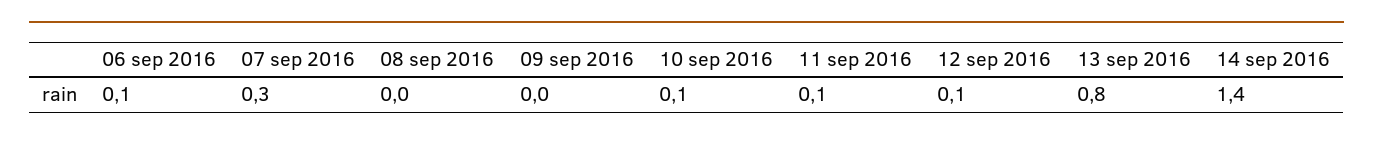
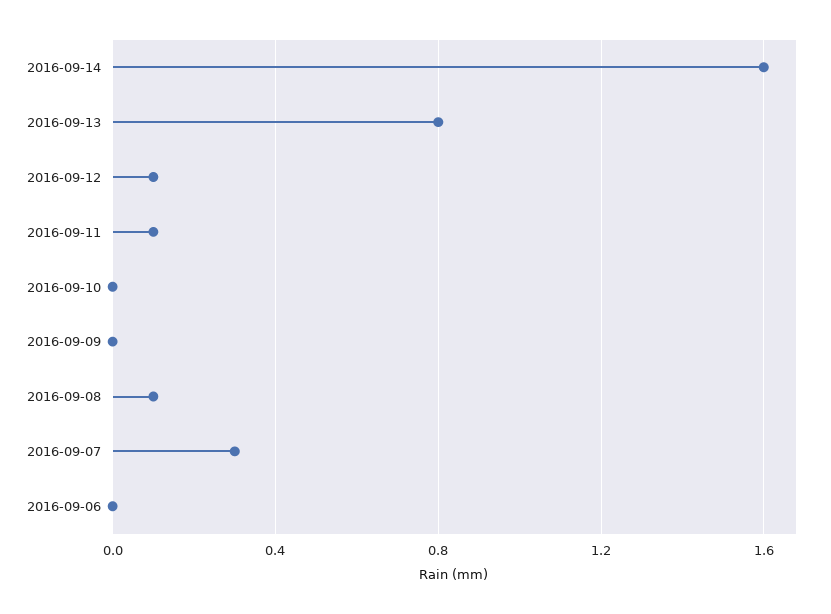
06 sep 2016: 0.1 -> 0
08 sep 2016: 0 -> 0.1
10 sep 2016: 0.1 -> 0
14 sep 2016: 1.4 -> 1.6

